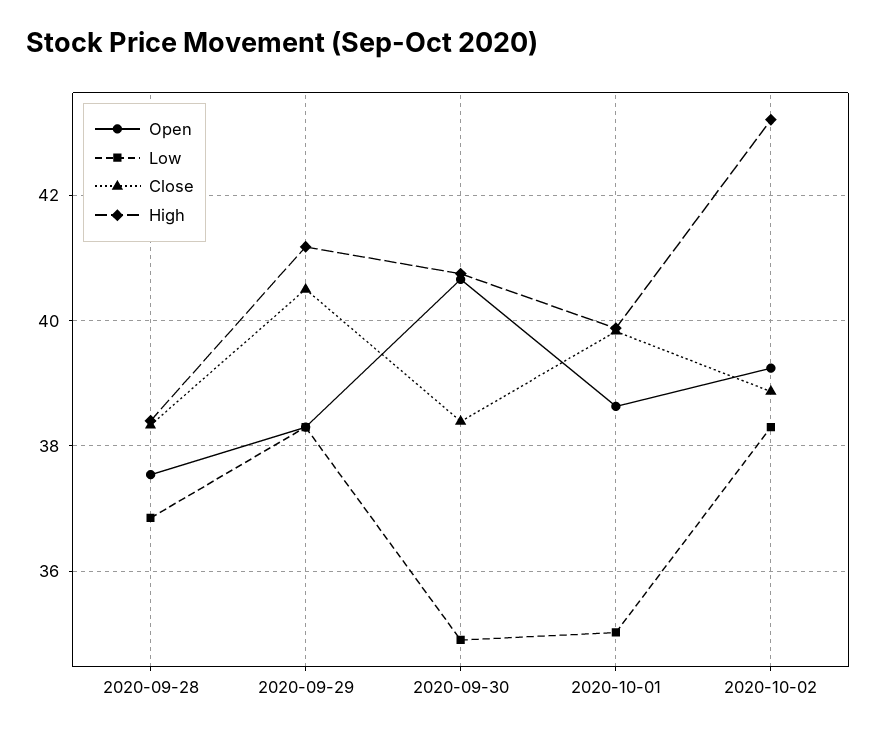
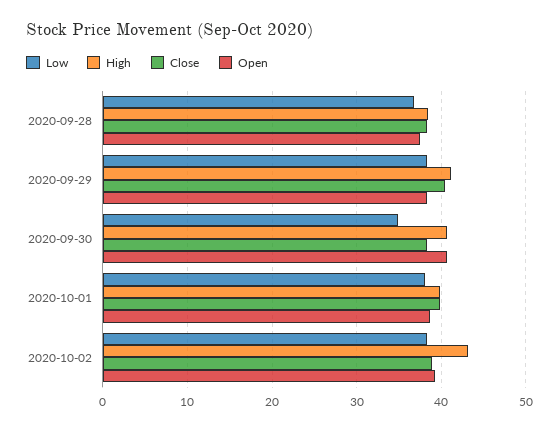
Low, 2020-10-01: 35 -> 38

